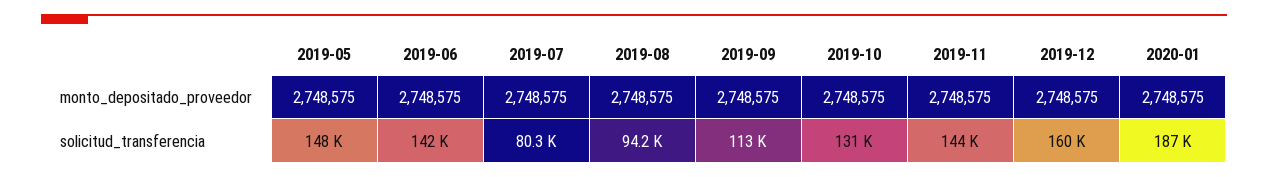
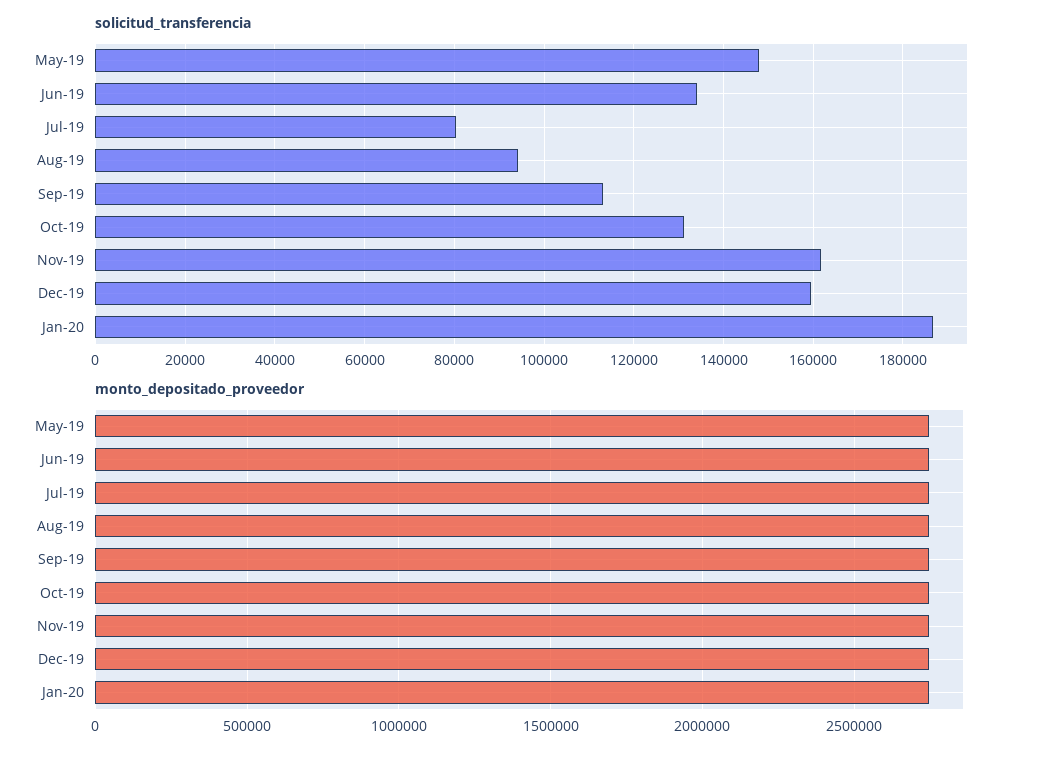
solicitud_transferencia, 2019-06: 142000 -> 134000
solicitud_transferencia, 2019-11: 144000 -> 162000

